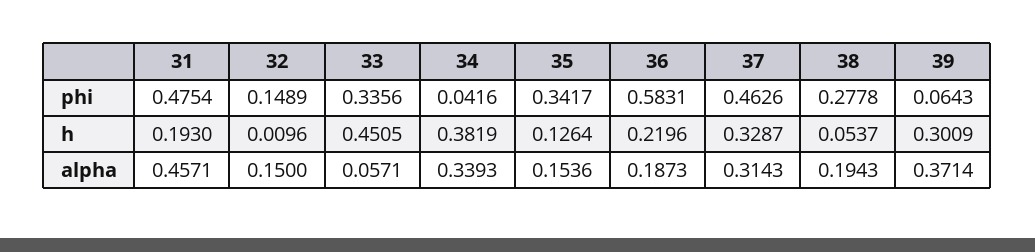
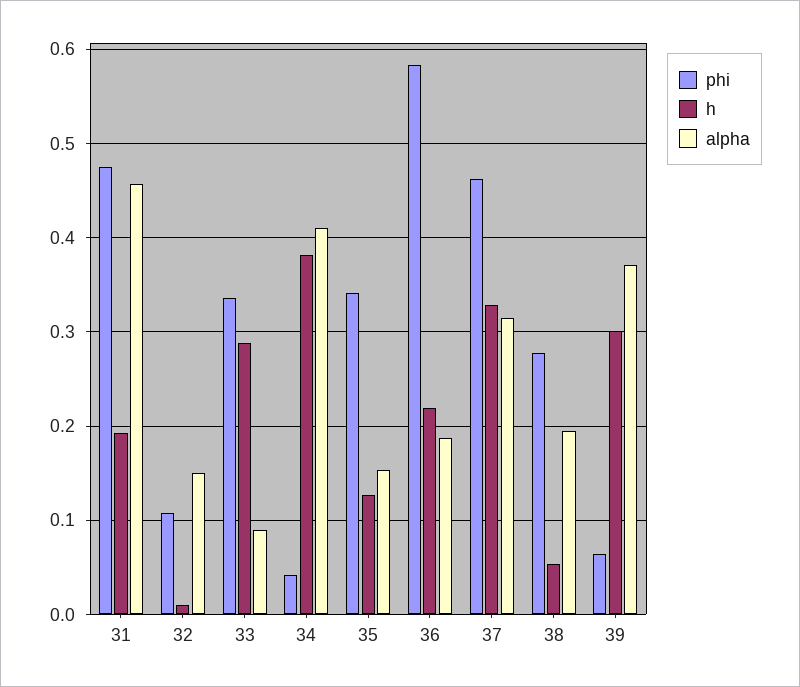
phi, 32: 0.1489 -> 0.11
h, 33: 0.4505 -> 0.29
alpha, 33: 0.0571 -> 0.09
alpha, 34: 0.3393 -> 0.41

